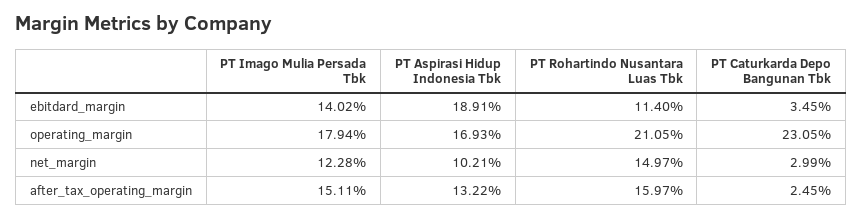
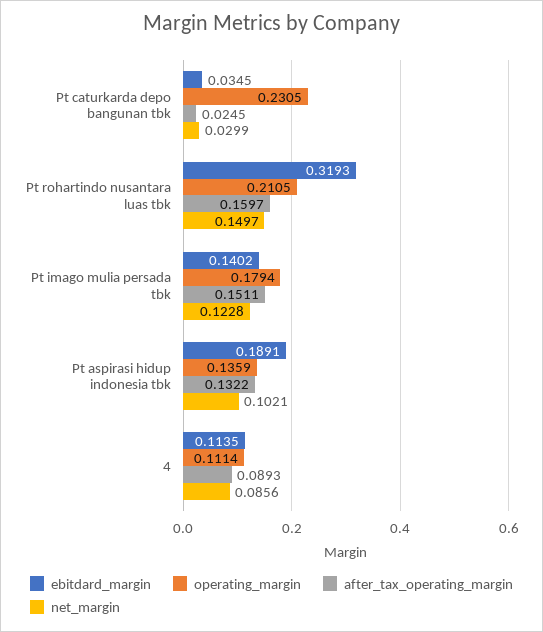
ebitdard_margin, PT Rohartindo Nusantara Luas Tbk: 0.114 -> 0.3193
operating_margin, PT Aspirasi Hidup Indonesia Tbk: 0.1693 -> 0.1359
ebitdard_margin, 4: none -> 0.1135
operating_margin, 4: none -> 0.1114
after_tax_operating_margin, 4: none -> 0.0893
net_margin, 4: none -> 0.0856

